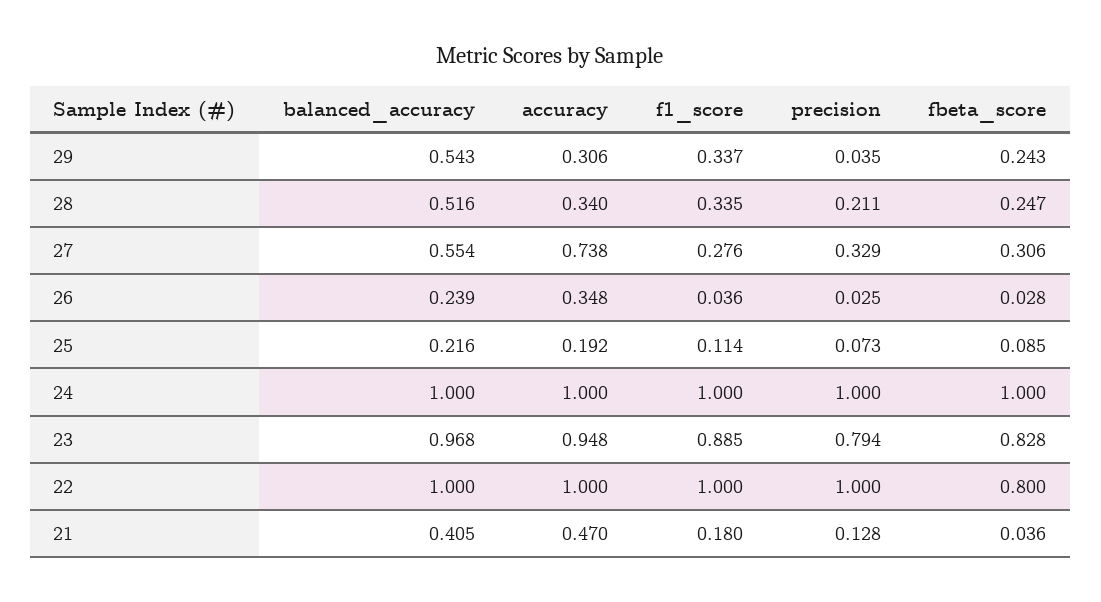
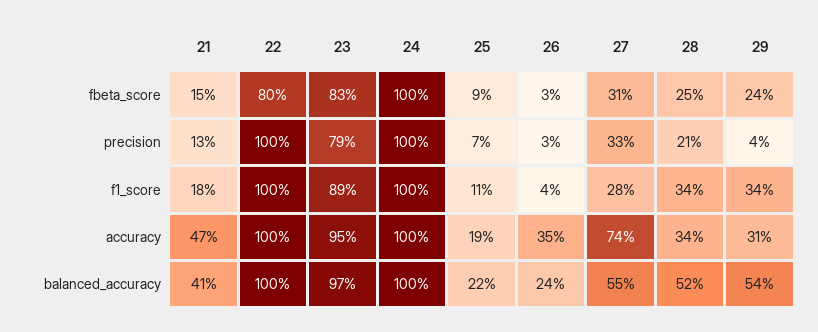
fbeta_score, 21: 0.036 -> 0.15

